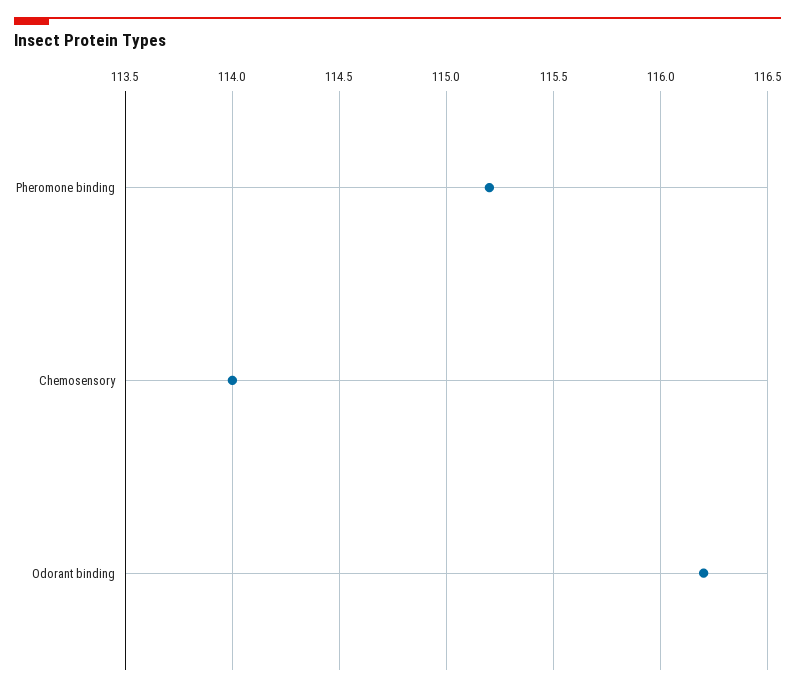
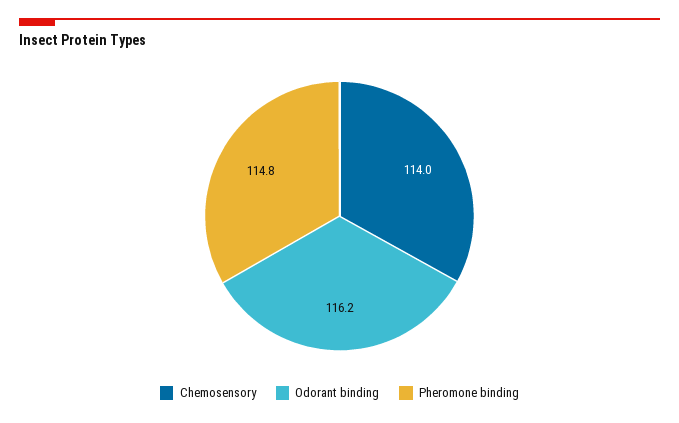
Pheromone binding: 115.2 -> 114.8

